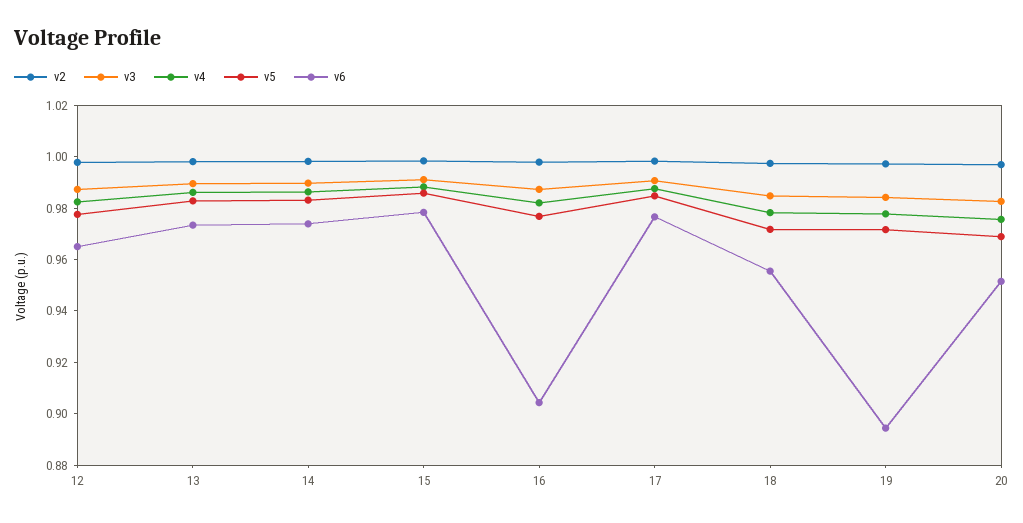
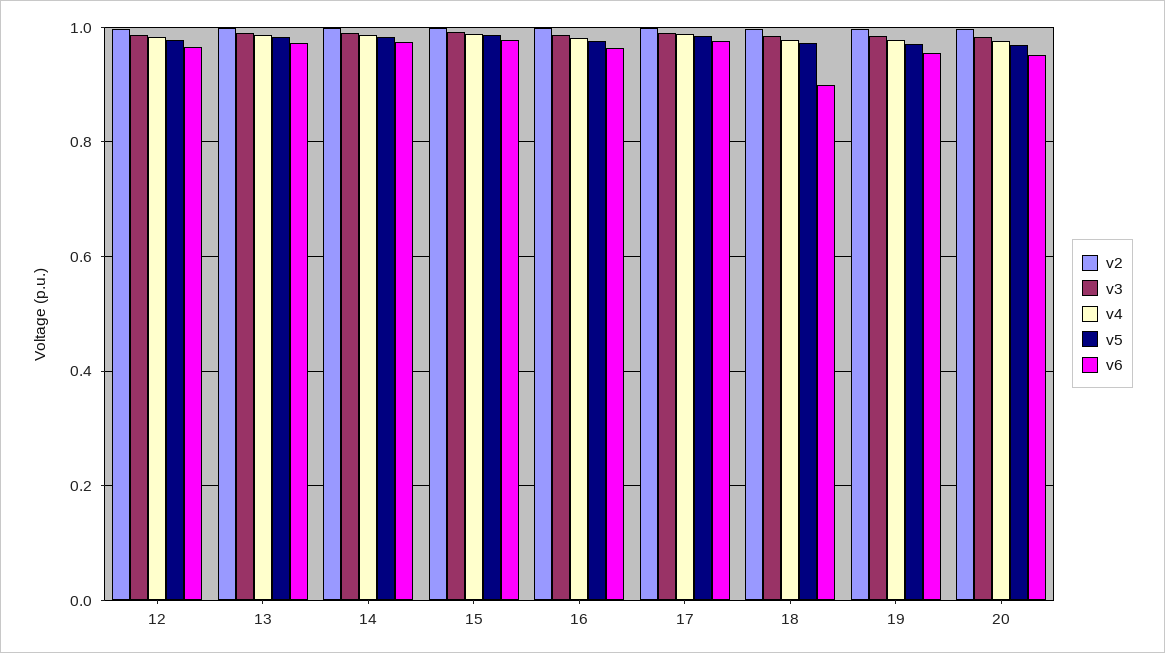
v6, 16: 0.905 -> 0.96
v6, 18: 0.955 -> 0.9
v6, 19: 0.895 -> 0.96

